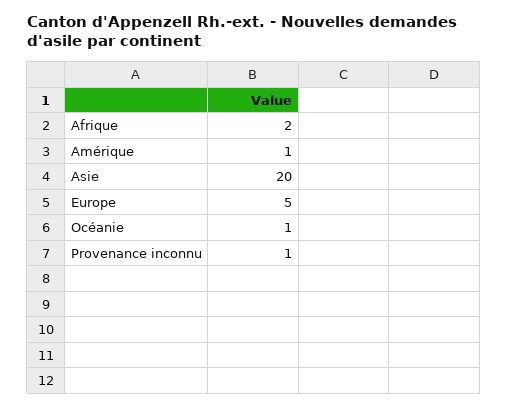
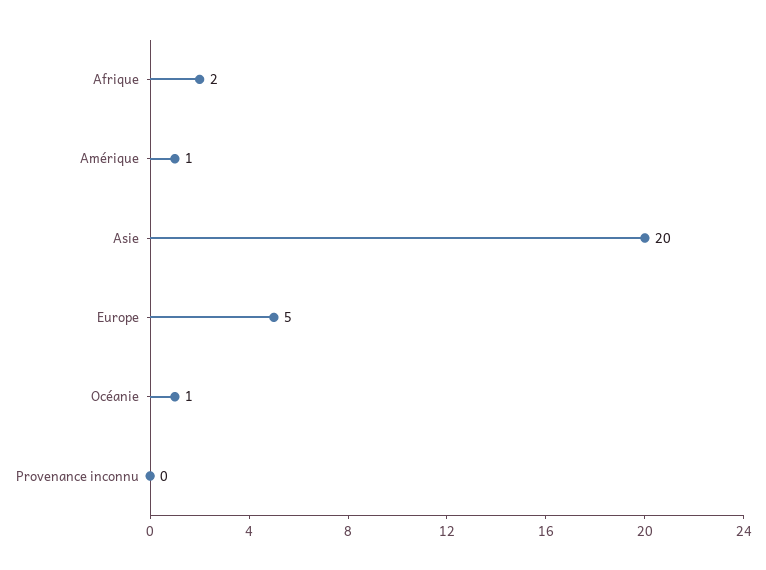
Provenance inconnu: 1 -> 0

